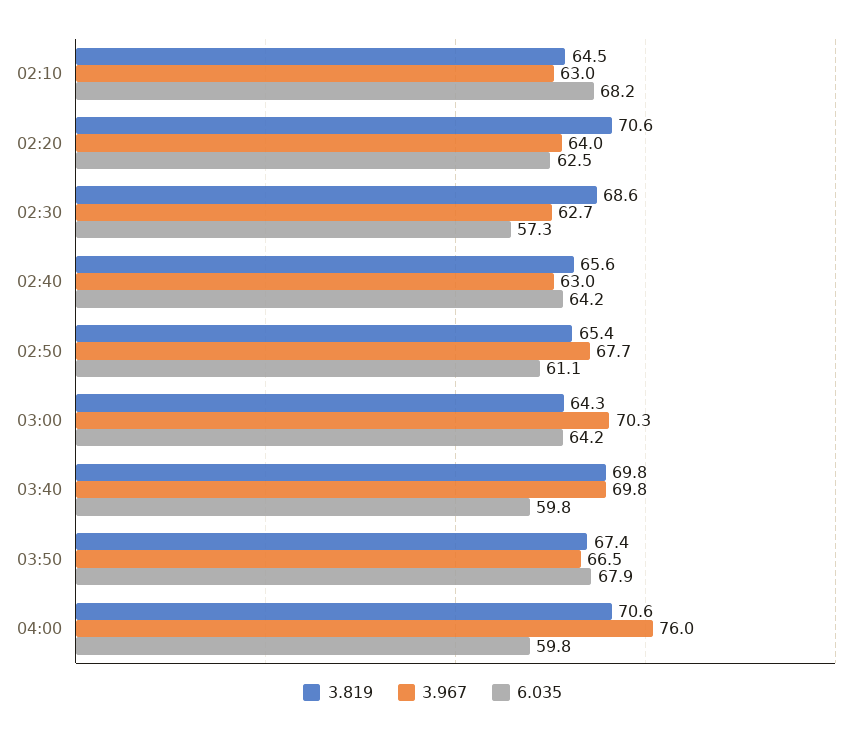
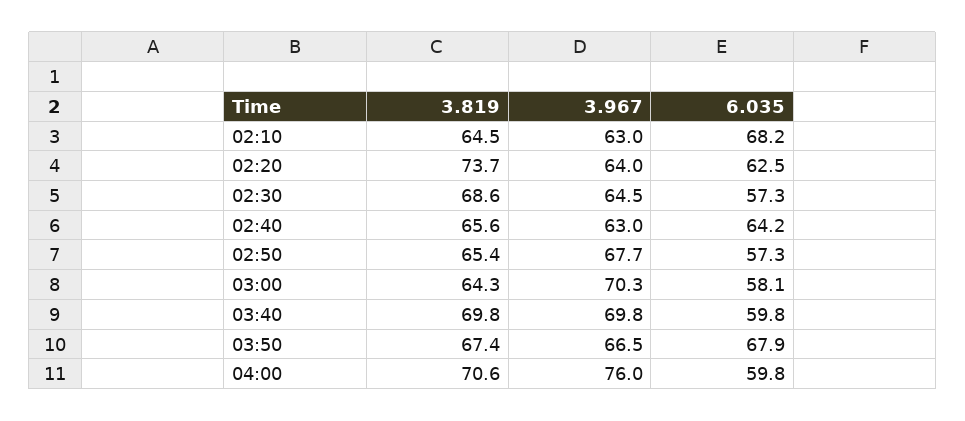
3.819, 02:20: 70.6 -> 73.7
3.967, 02:30: 62.7 -> 64.5
6.035, 02:50: 61.1 -> 57.3
6.035, 03:00: 64.2 -> 58.1

